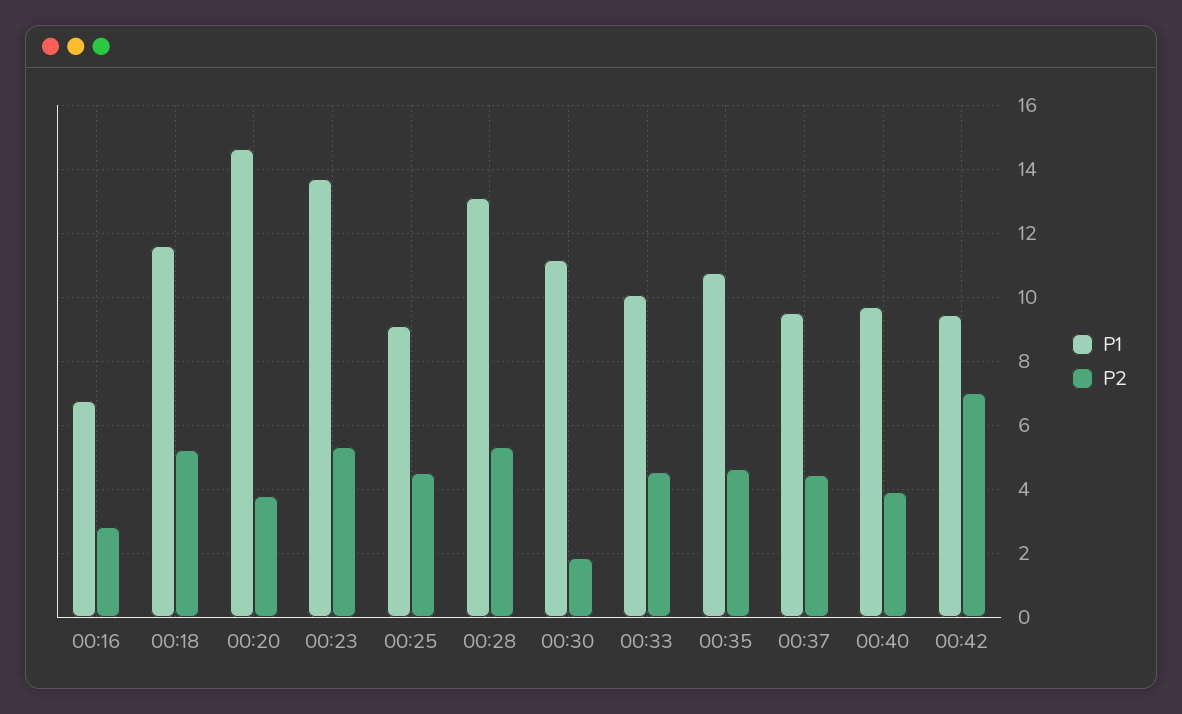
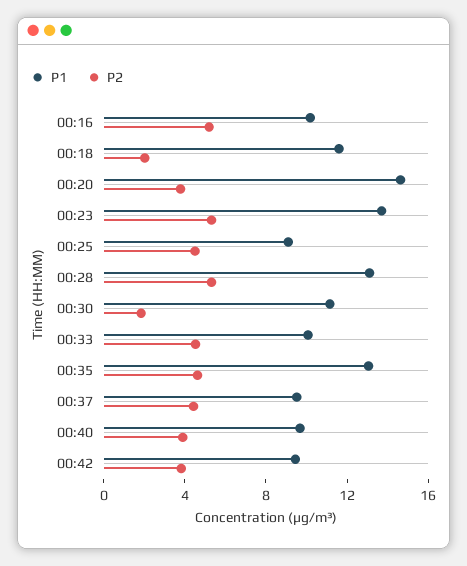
P1, 00:16: 6.8 -> 10
P2, 00:16: 2.8 -> 5
P2, 00:18: 5.2 -> 2
P1, 00:35: 10.8 -> 13
P2, 00:42: 7 -> 4

